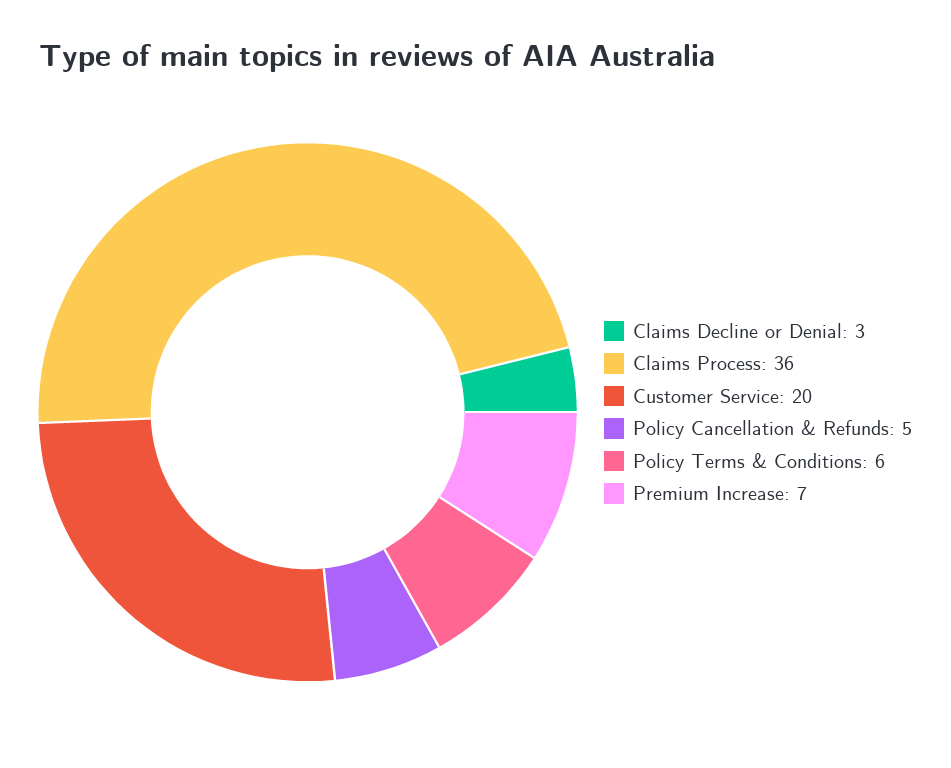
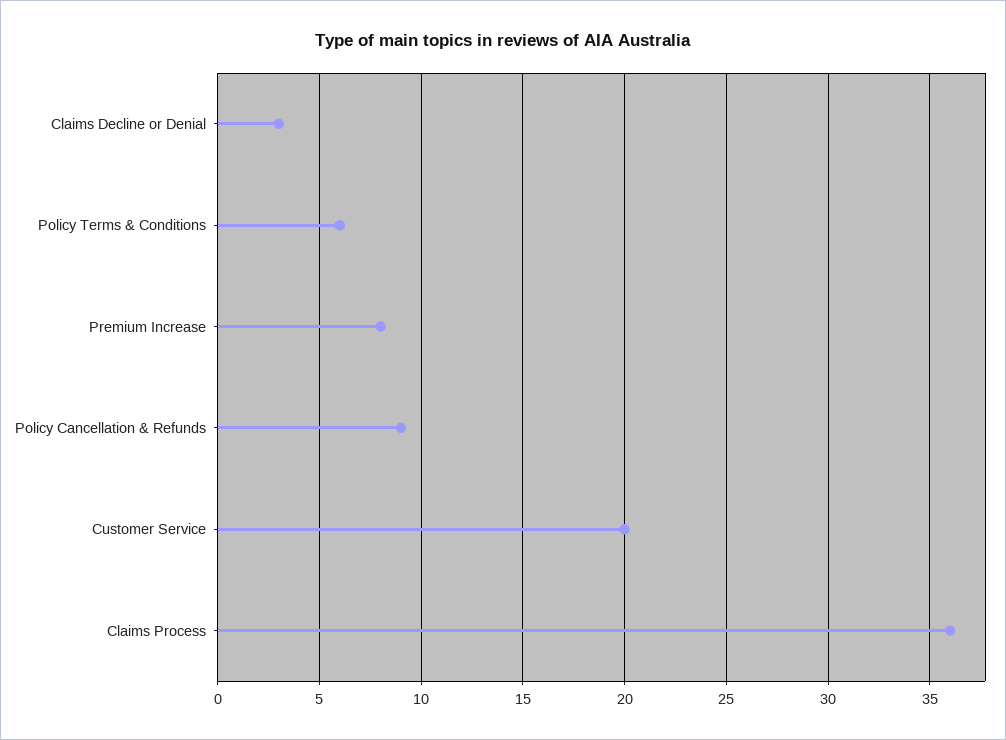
Policy Cancellation & Refunds: 5 -> 9
Premium Increase: 7 -> 8

